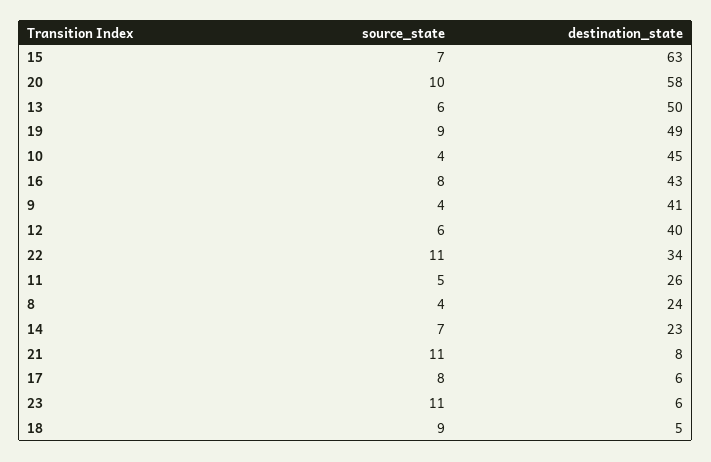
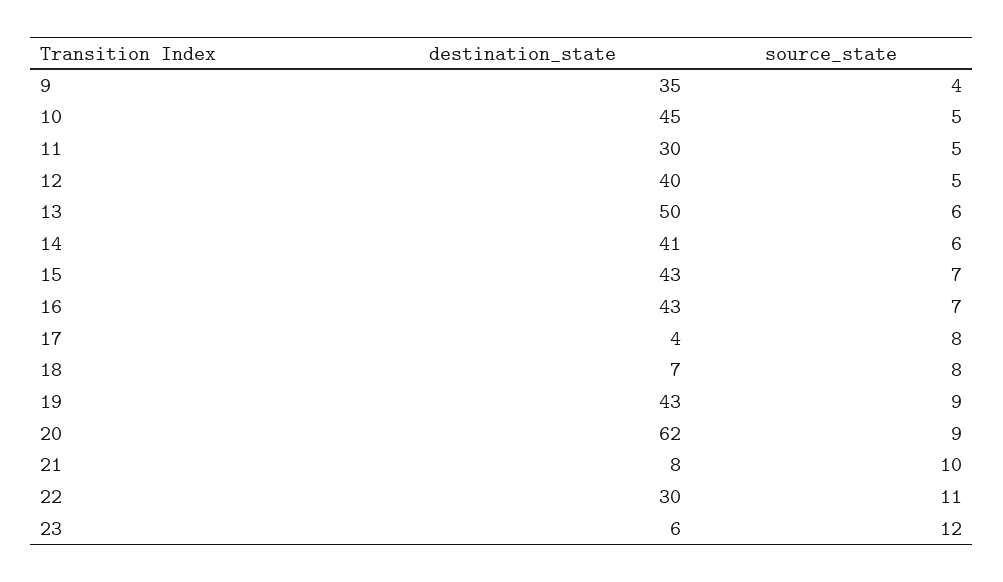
destination_state, 15: 63 -> 43
source_state, 20: 10 -> 9
destination_state, 20: 58 -> 62
destination_state, 19: 49 -> 43
source_state, 10: 4 -> 5
source_state, 16: 8 -> 7
destination_state, 9: 41 -> 35
source_state, 12: 6 -> 5
destination_state, 22: 34 -> 30
destination_state, 11: 26 -> 30
source_state, 8: 4 -> none
destination_state, 8: 24 -> none
source_state, 14: 7 -> 6
destination_state, 14: 23 -> 41
source_state, 21: 11 -> 10
destination_state, 17: 6 -> 4
source_state, 23: 11 -> 12
source_state, 18: 9 -> 8
destination_state, 18: 5 -> 7

